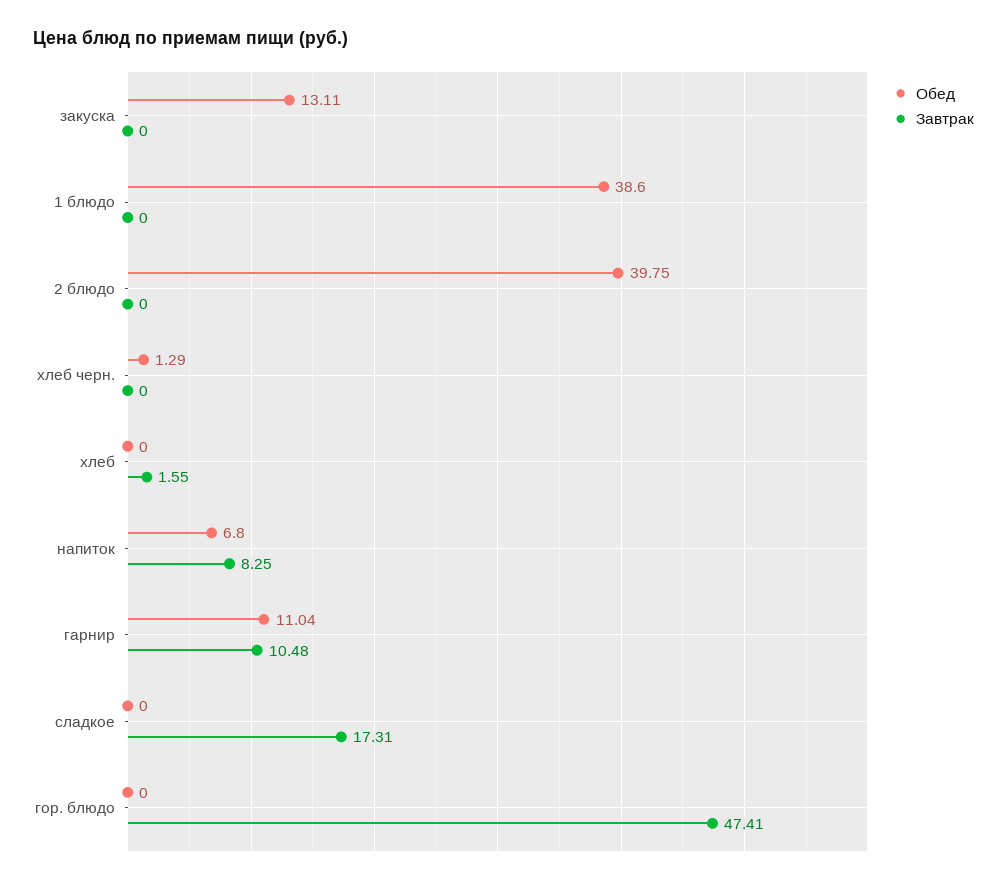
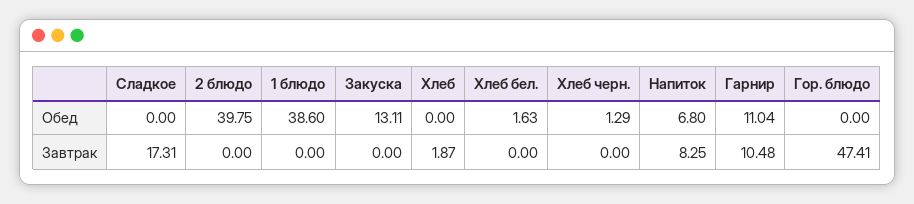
Завтрак, хлеб: 1.55 -> 1.87
Обед, Хлеб бел.: none -> 1.63
Завтрак, Хлеб бел.: none -> 0

